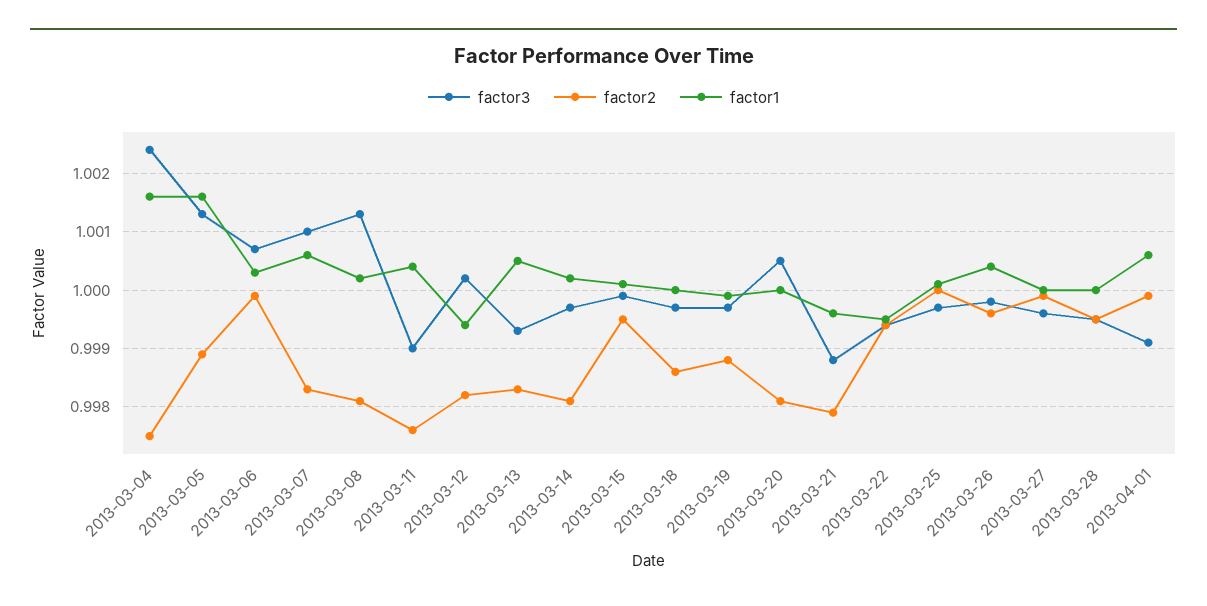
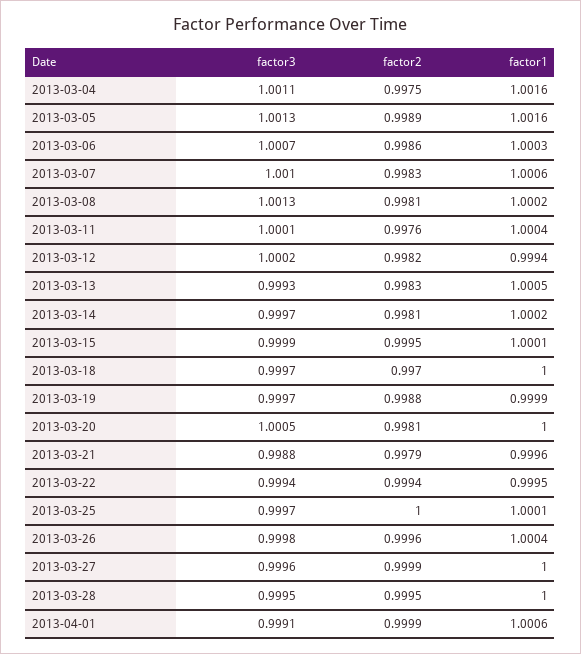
factor3, 2013-03-04: 1.0025 -> 1.0011
factor2, 2013-03-06: 1 -> 0.9986
factor3, 2013-03-11: 0.999 -> 1.0001
factor2, 2013-03-18: 0.9985 -> 0.997

